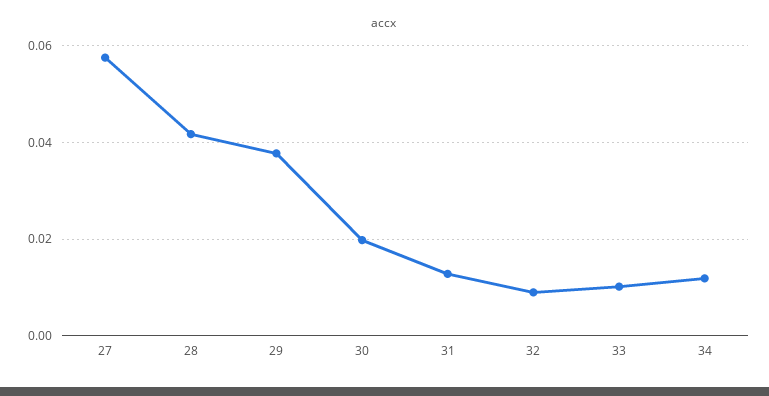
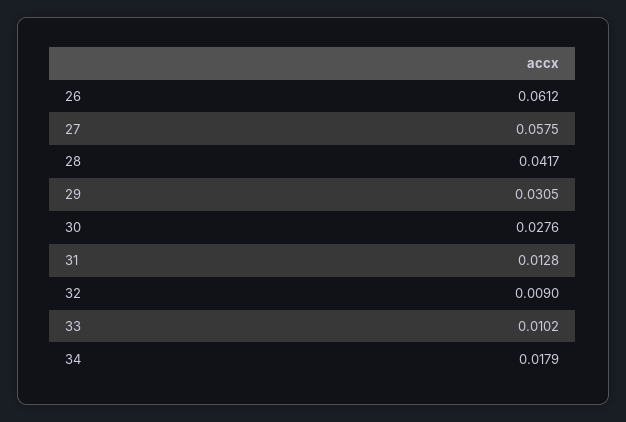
29: 0.038 -> 0.0305
30: 0.02 -> 0.0276
34: 0.012 -> 0.0179
26: none -> 0.0612

